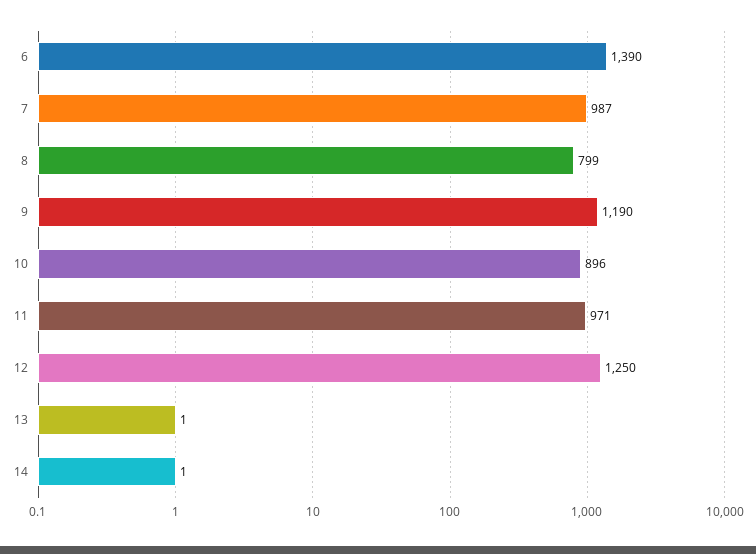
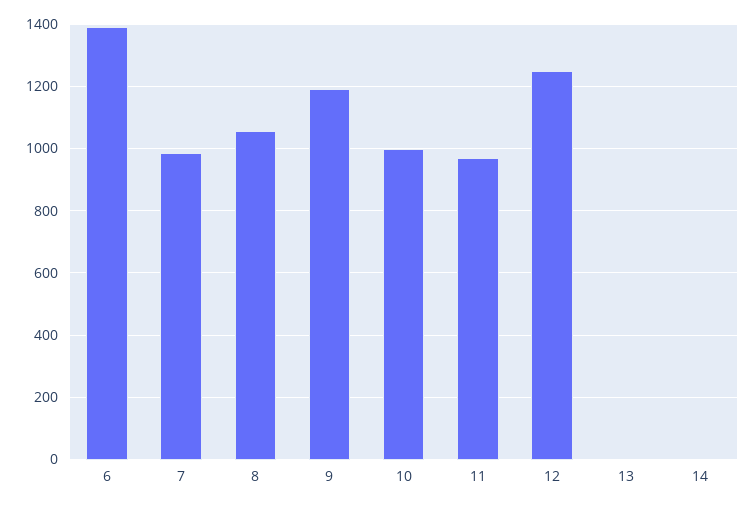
8: 799 -> 1060
10: 896 -> 1000

